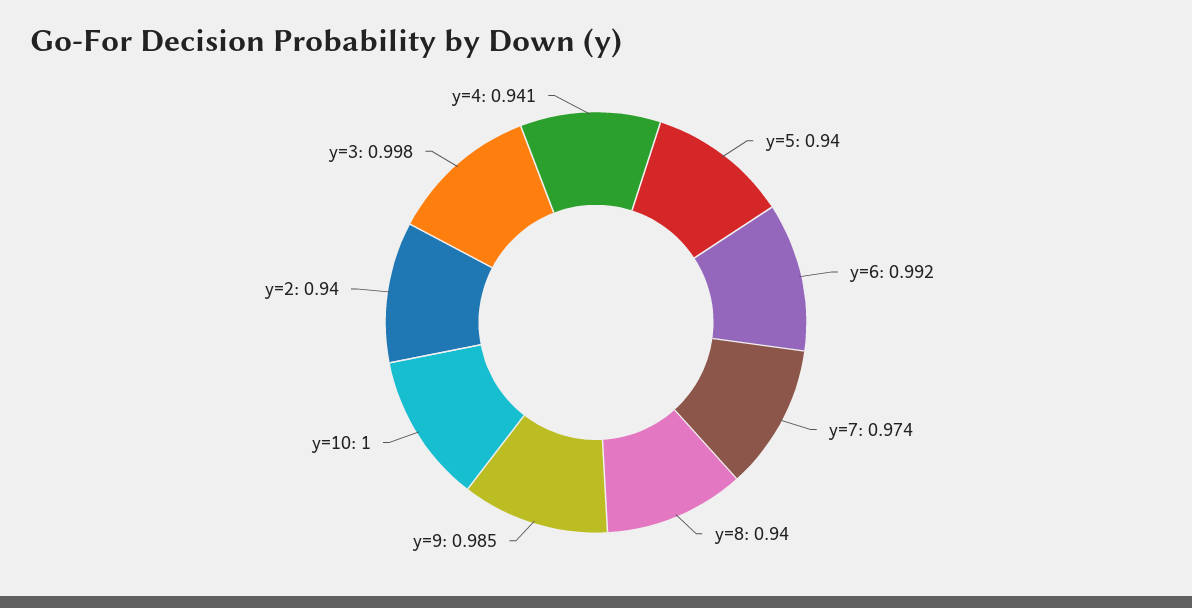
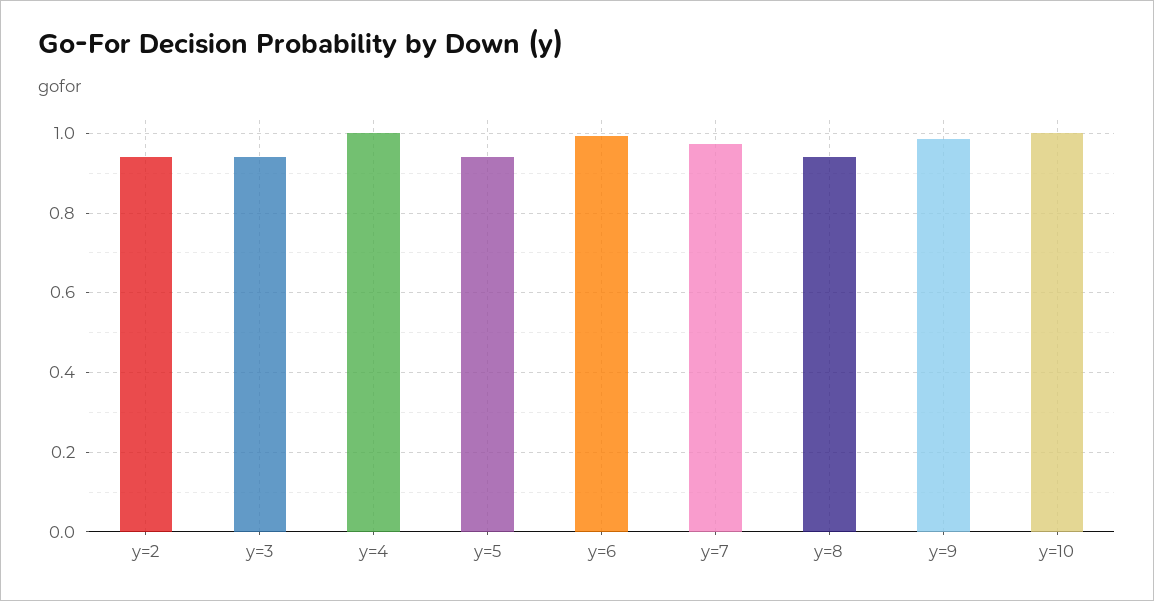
y=3: 0.998 -> 0.94
y=4: 0.941 -> 1

